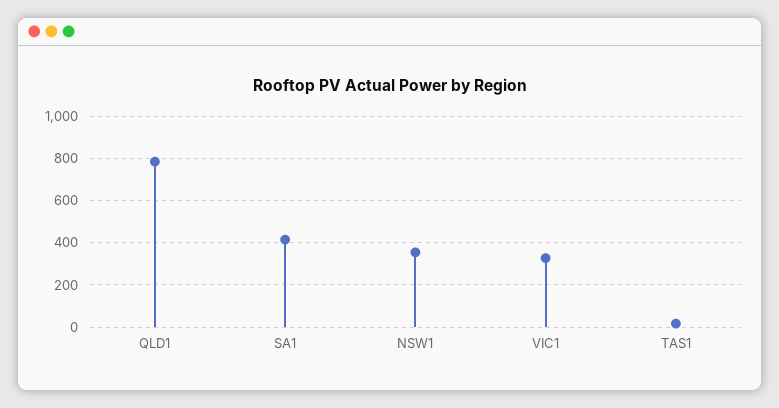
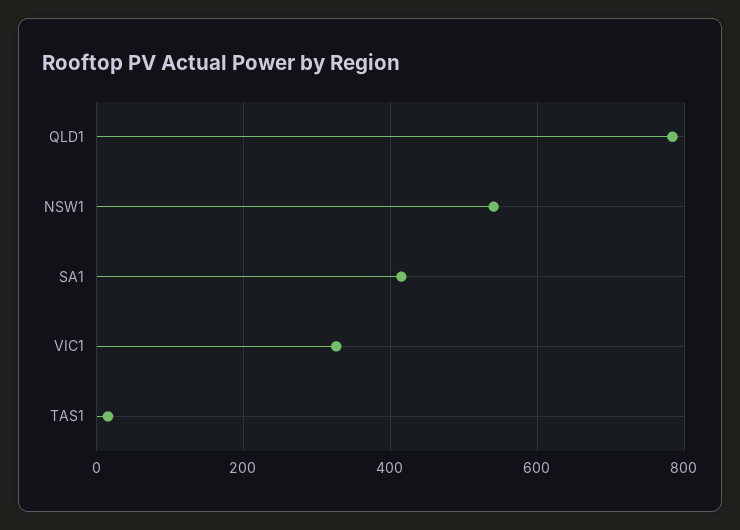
NSW1: 350 -> 540

